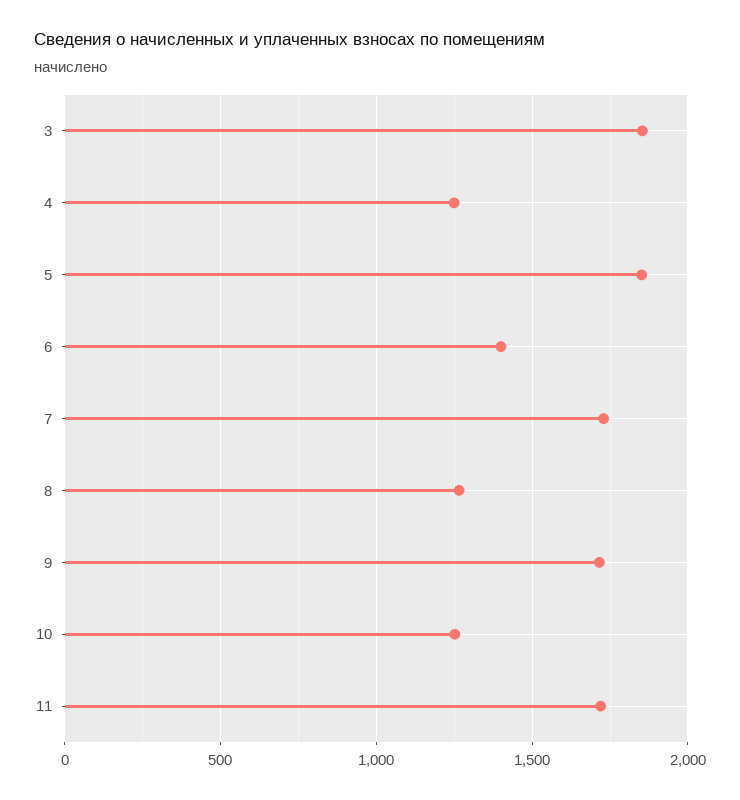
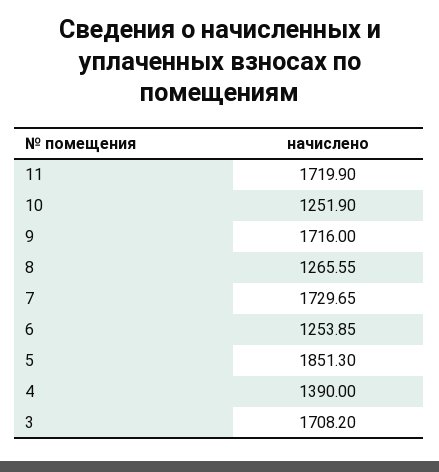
3: 1850 -> 1708.2
4: 1250 -> 1390
6: 1400 -> 1253.85

